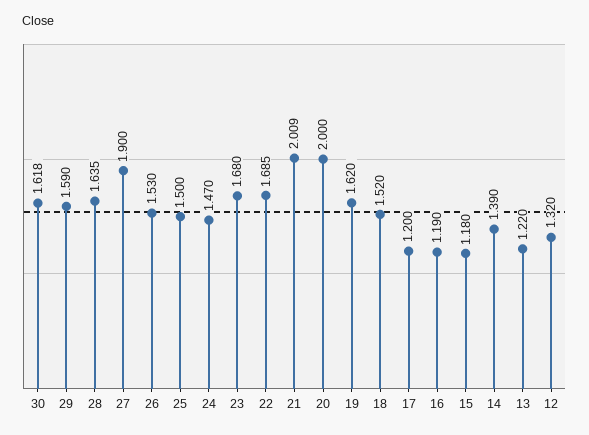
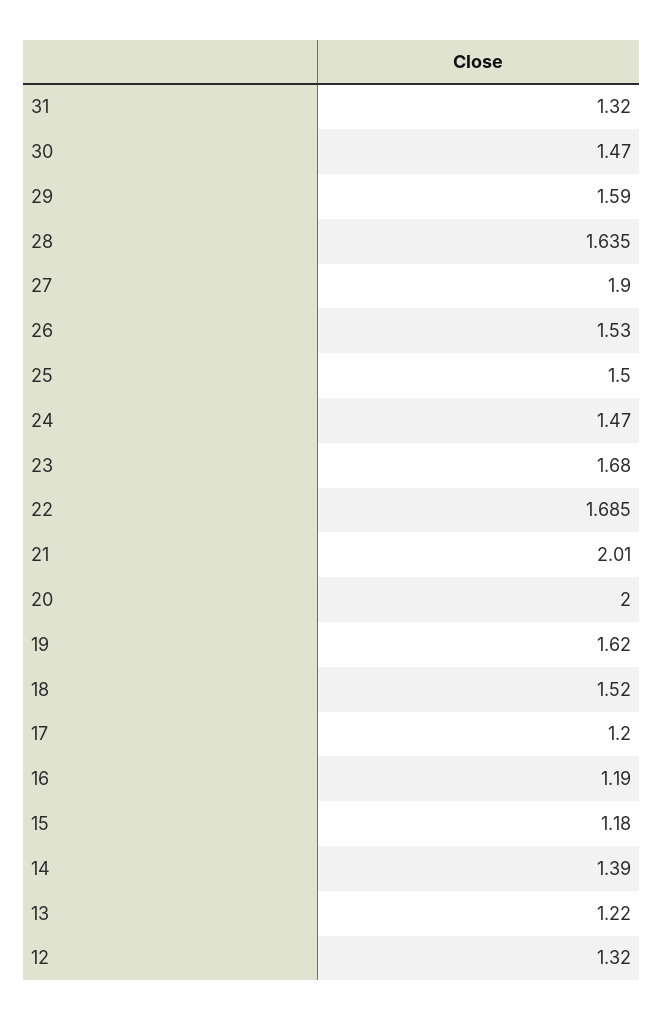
30: 1.618 -> 1.47
21: 2.009 -> 2.01
31: none -> 1.32

